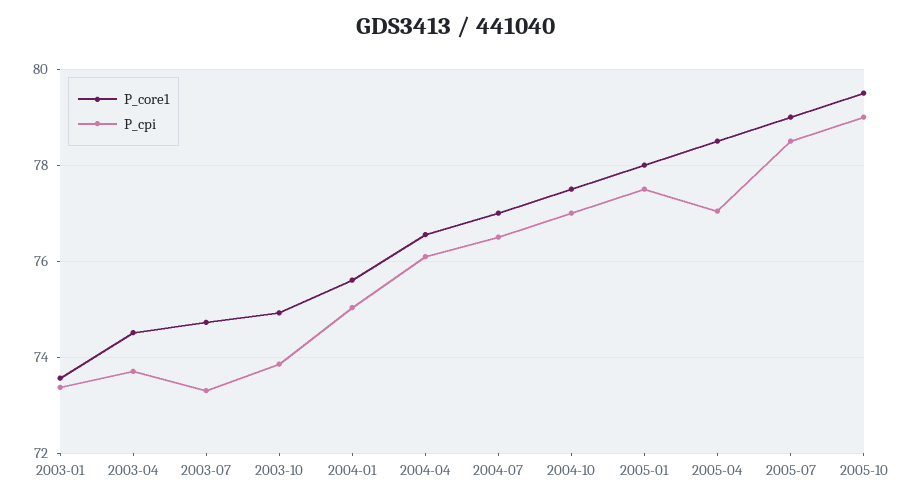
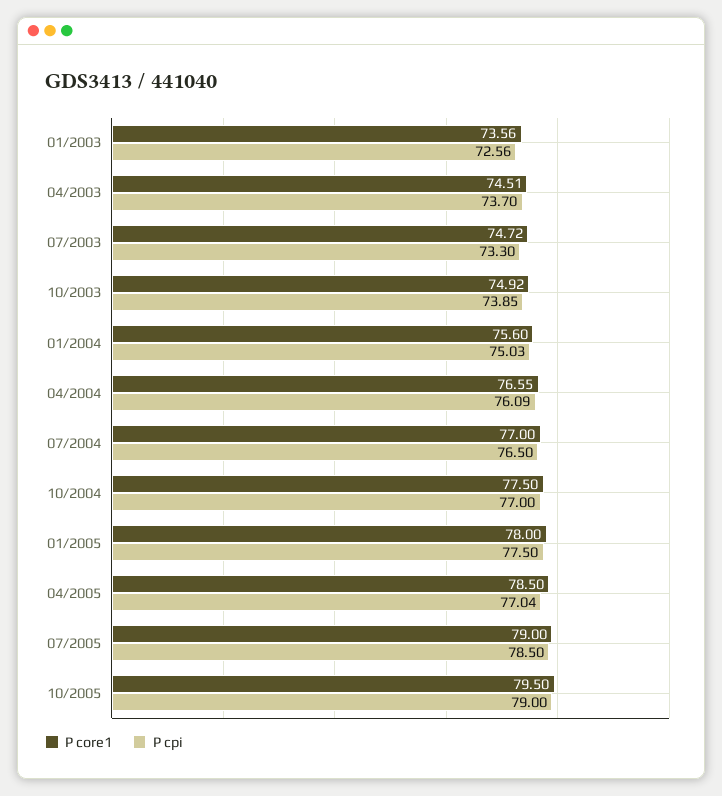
P_cpi, 2003-01: 73.4 -> 72.56

